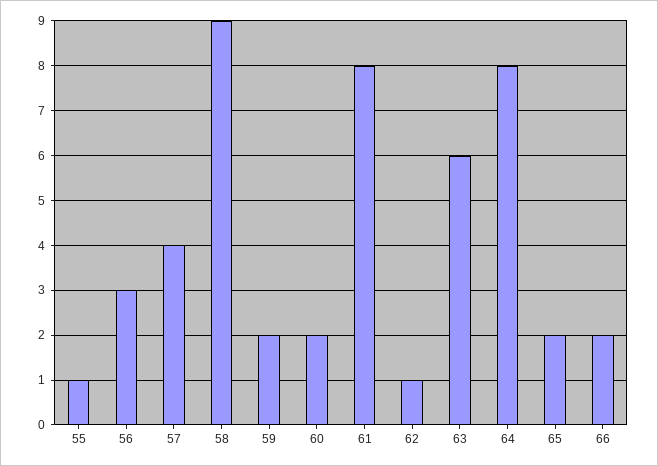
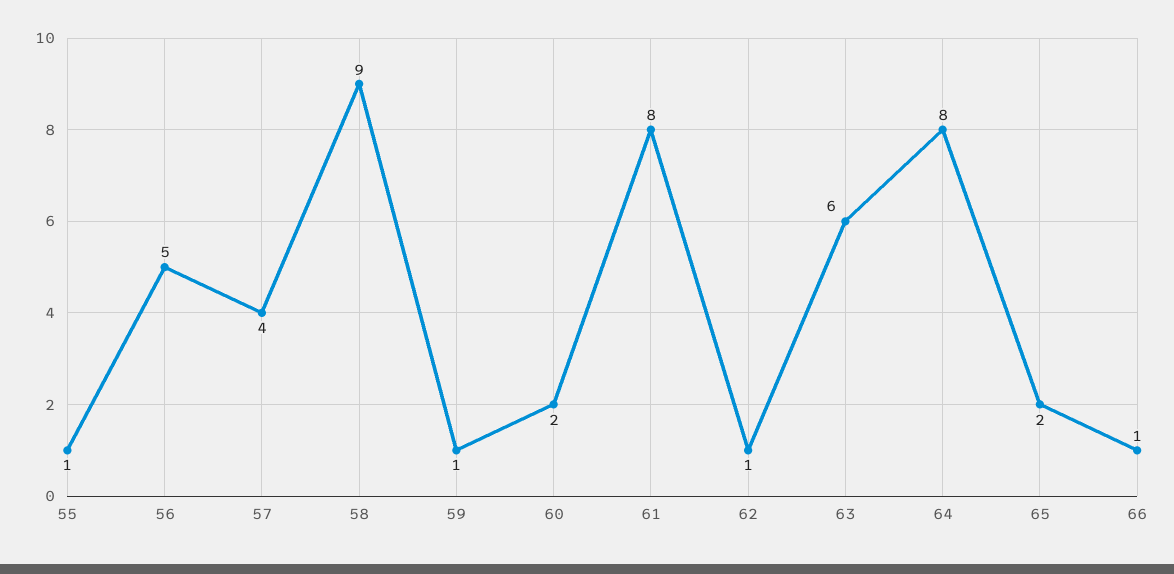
56: 3 -> 5
59: 2 -> 1
66: 2 -> 1

